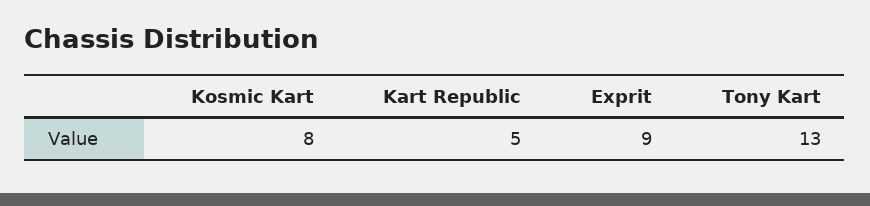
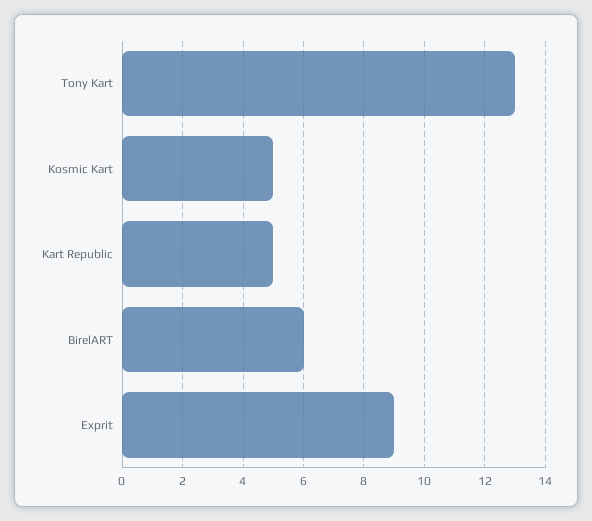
Kosmic Kart: 8 -> 5
BirelART: none -> 6

